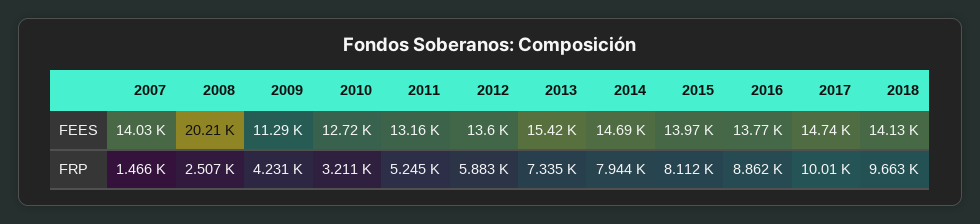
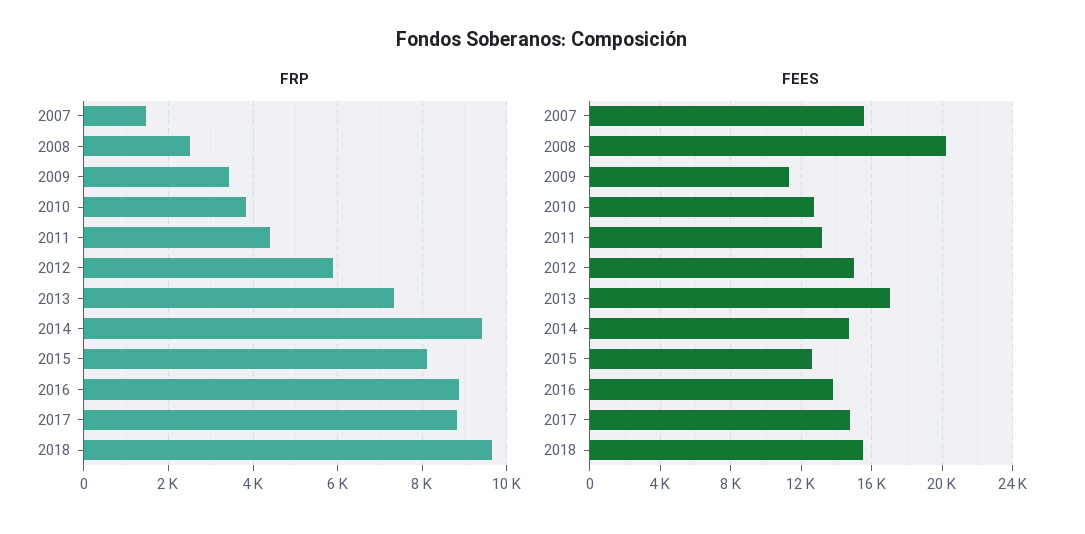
FEES, 2007: 14030 -> 15500
FEES, 2012: 13600 -> 15000
FEES, 2013: 15420 -> 17000
FEES, 2015: 13970 -> 12500
FEES, 2018: 14130 -> 15500
FRP, 2009: 4231 -> 3400
FRP, 2010: 3211 -> 3800
FRP, 2011: 5245 -> 4400
FRP, 2014: 7944 -> 9400
FRP, 2017: 10010 -> 8800

